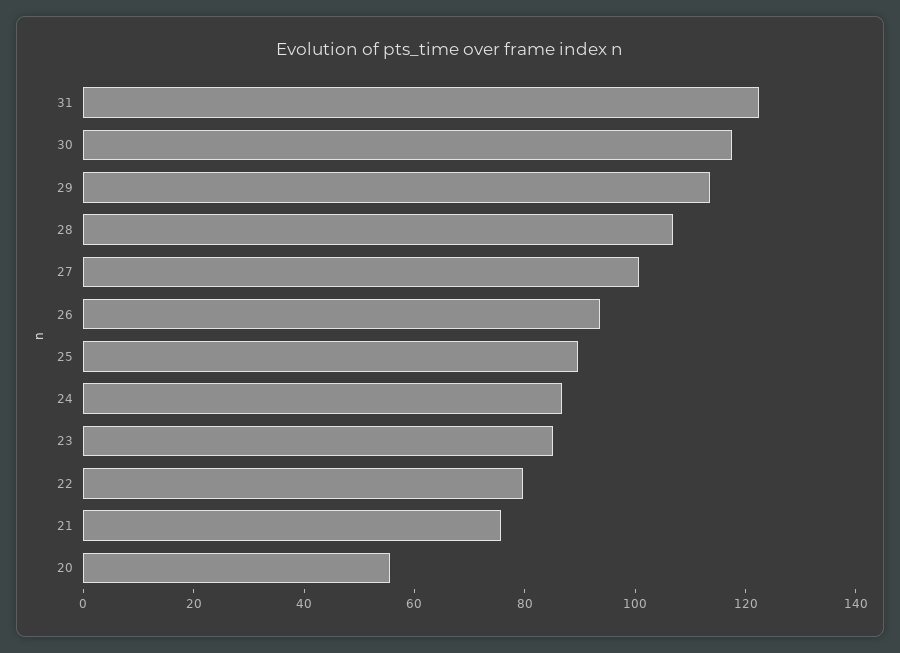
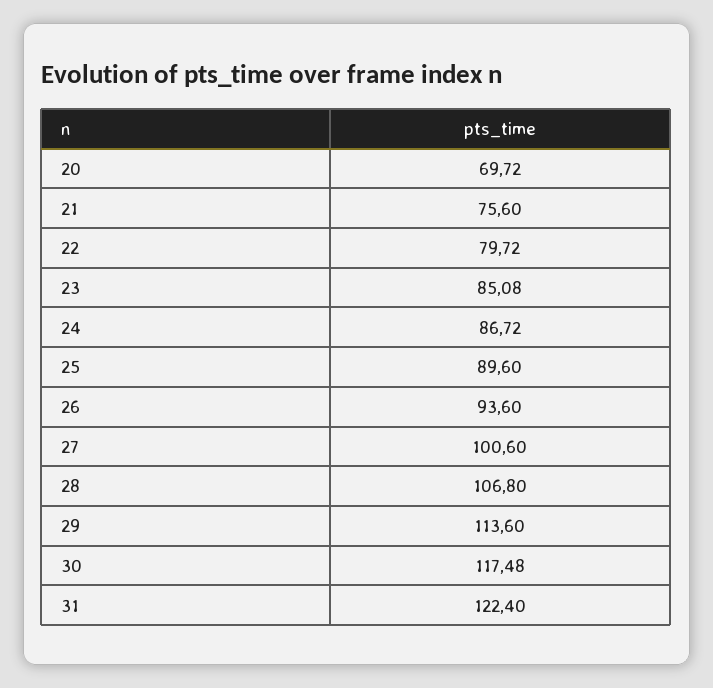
20: 55 -> 69.72

